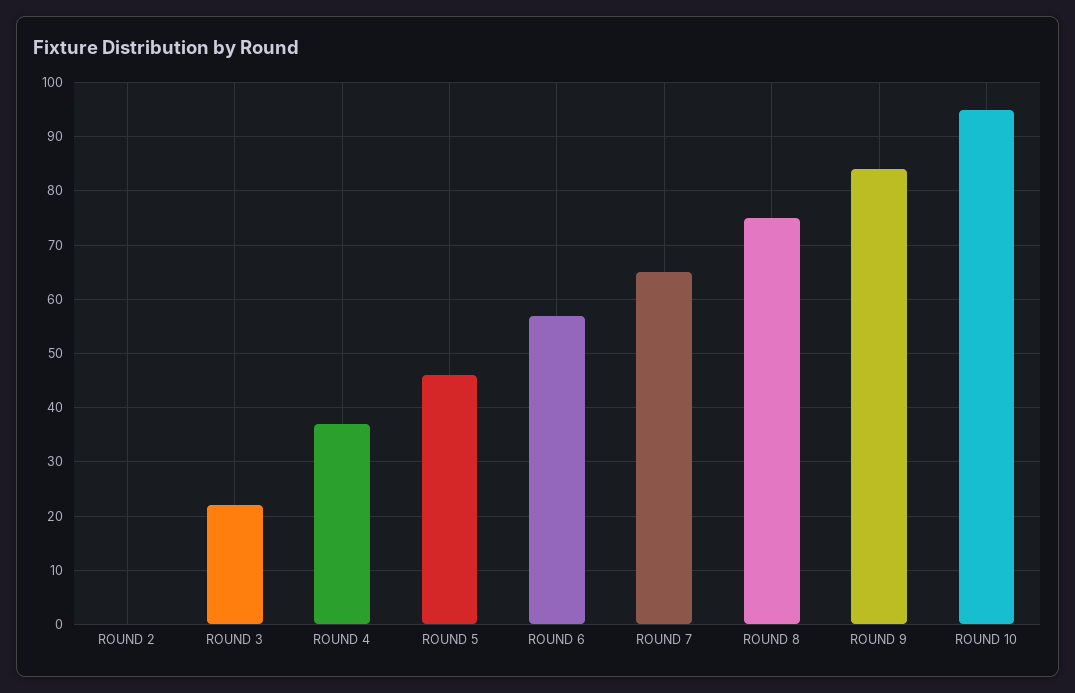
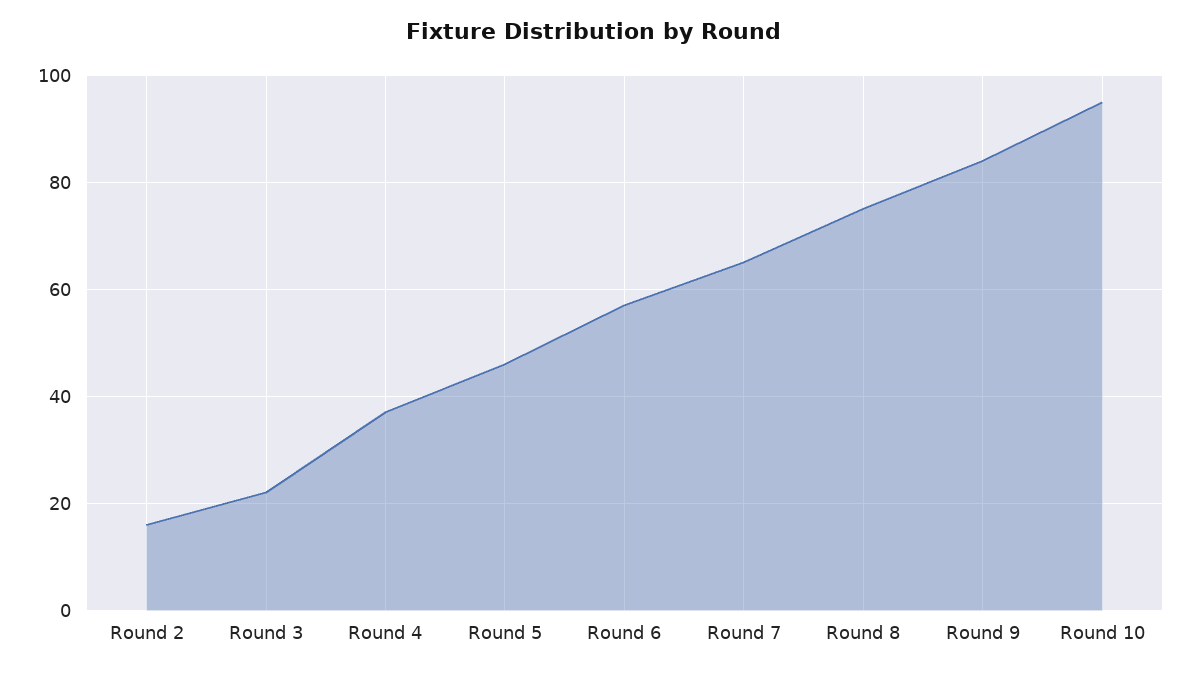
ROUND 2: 0 -> 15

